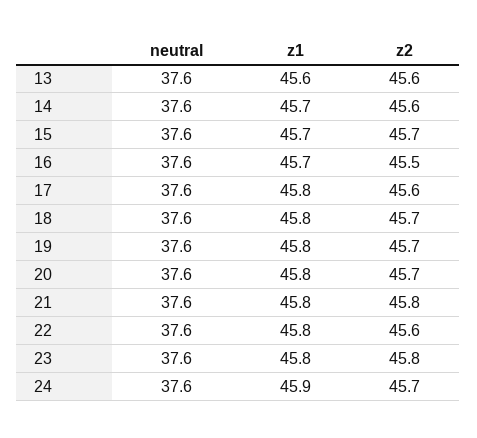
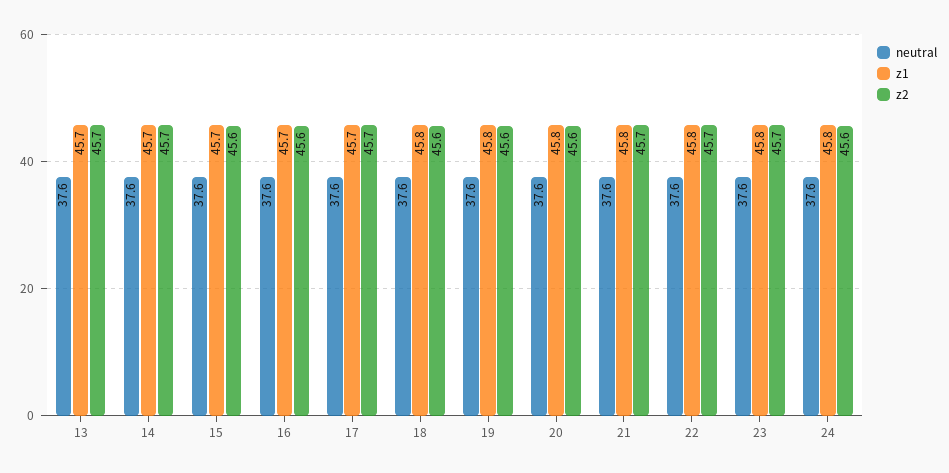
z1, 13: 45.6 -> 45.7
z2, 13: 45.6 -> 45.7
z2, 14: 45.6 -> 45.7
z2, 15: 45.7 -> 45.6
z2, 16: 45.5 -> 45.6
z1, 17: 45.8 -> 45.7
z2, 17: 45.6 -> 45.7
z2, 18: 45.7 -> 45.6
z2, 19: 45.7 -> 45.6
z2, 20: 45.7 -> 45.6
z2, 21: 45.8 -> 45.7
z2, 22: 45.6 -> 45.7
z2, 23: 45.8 -> 45.7
z1, 24: 45.9 -> 45.8
z2, 24: 45.7 -> 45.6

